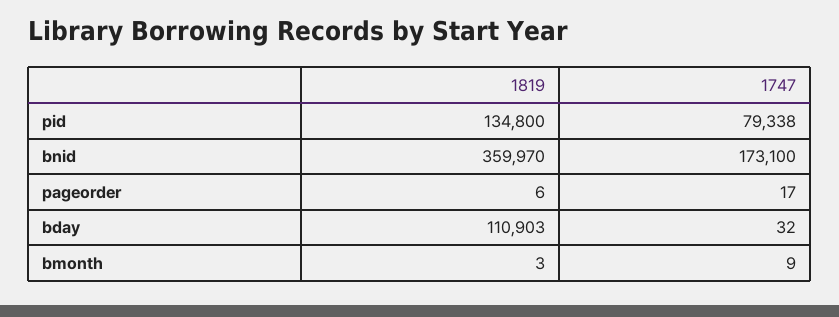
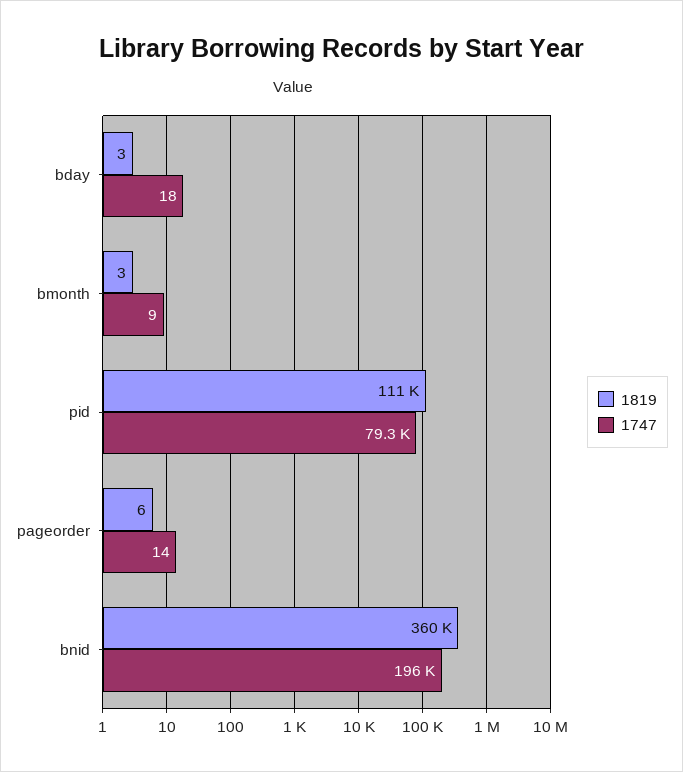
1819, pid: 134800 -> 111000
1747, bnid: 173100 -> 196000
1747, pageorder: 17 -> 14
1819, bday: 110903 -> 3
1747, bday: 32 -> 18

